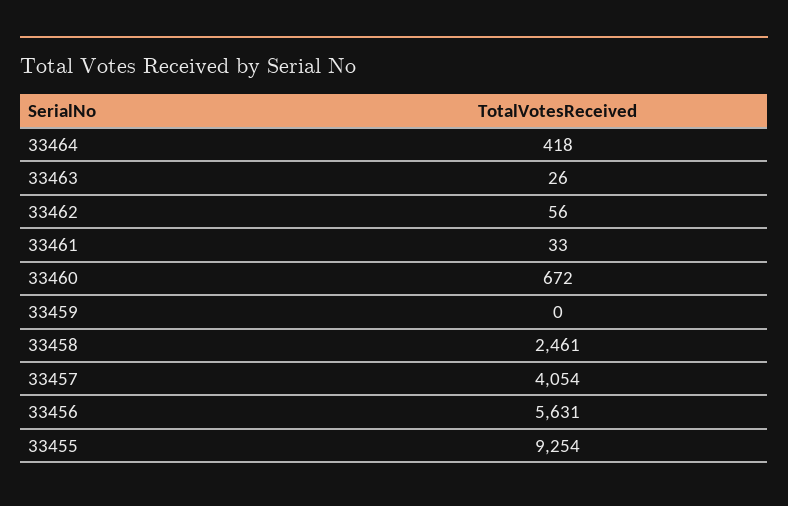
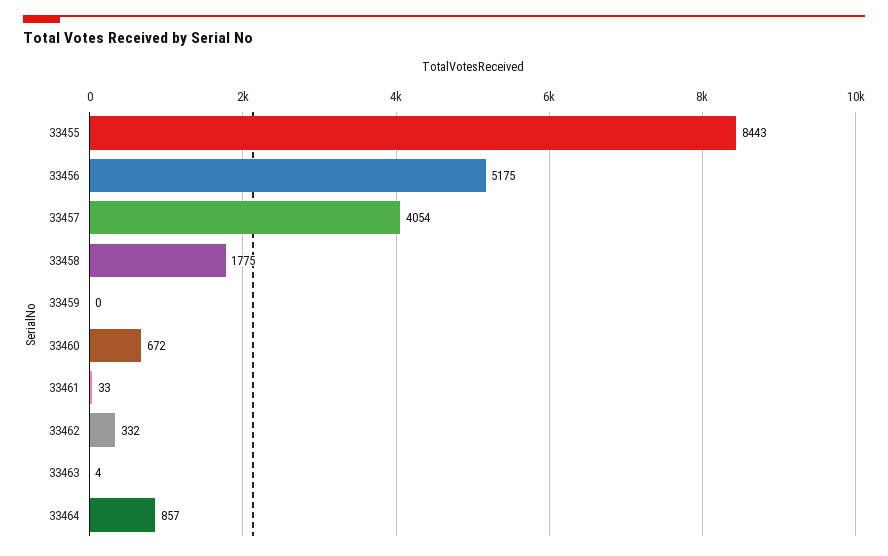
33464: 418 -> 857
33463: 26 -> 4
33462: 56 -> 332
33458: 2461 -> 1775
33456: 5631 -> 5175
33455: 9254 -> 8443

